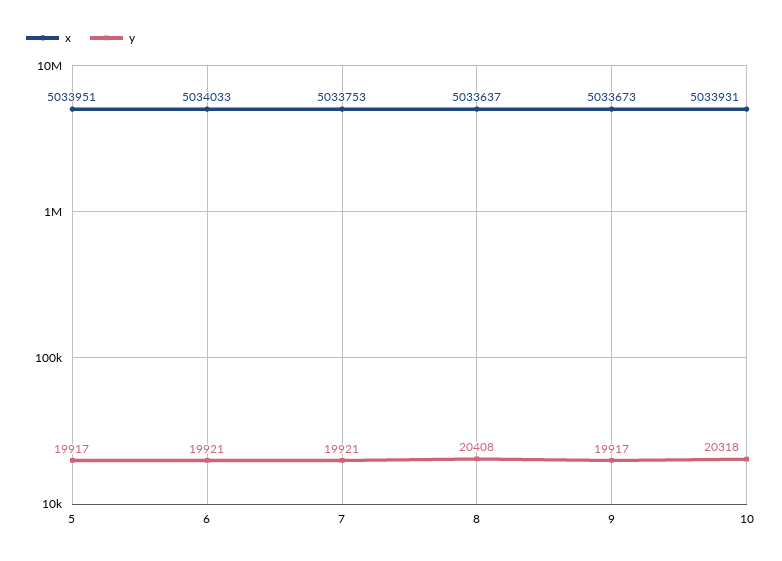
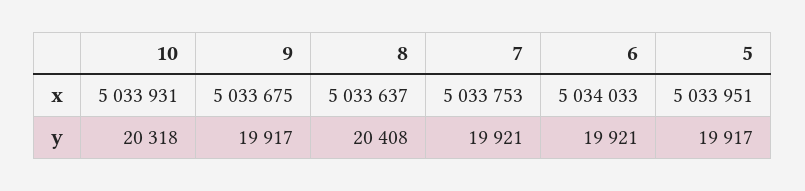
x, 9: 5033673 -> 5033675

